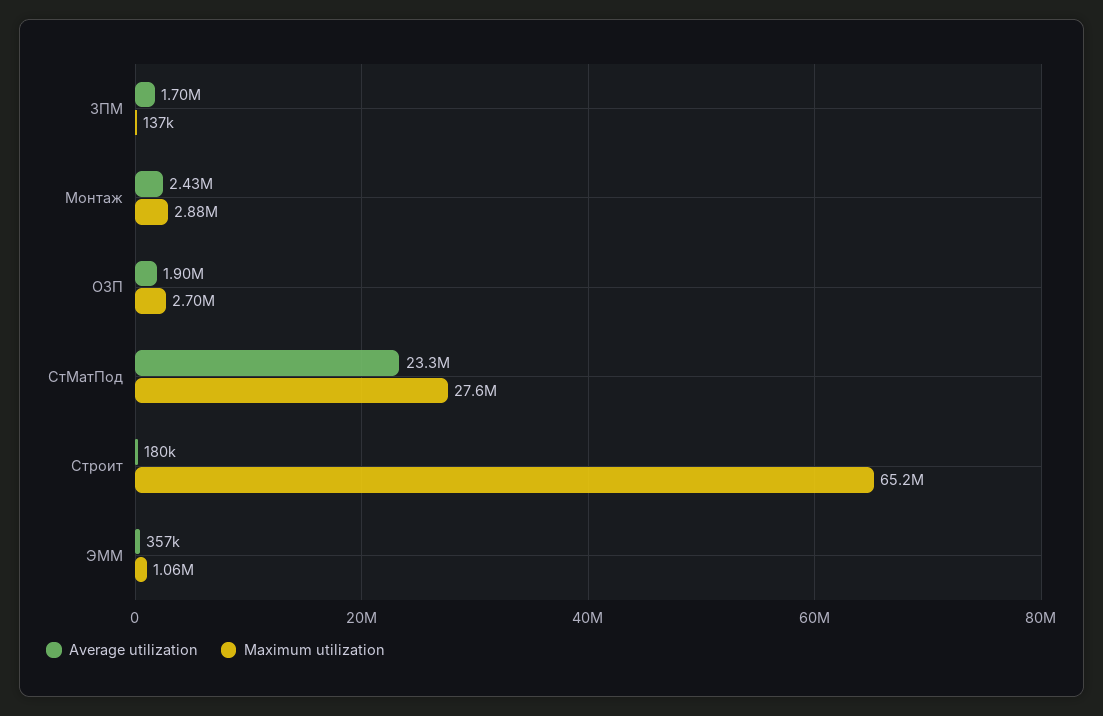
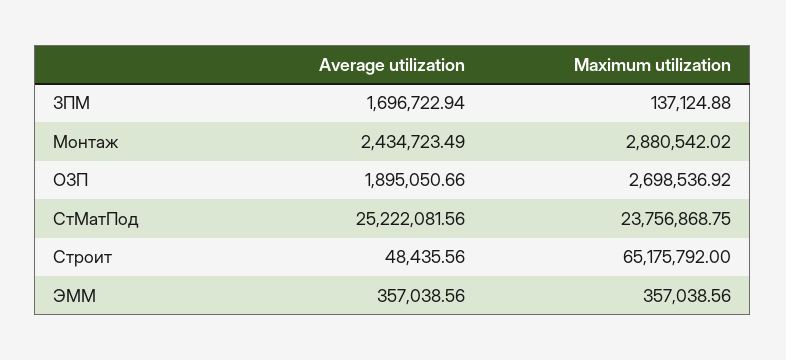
Average utilization, СтМатПод: 23300000 -> 25222081.56
Maximum utilization, СтМатПод: 27600000 -> 23756868.75
Average utilization, Строит: 180000 -> 48435.56
Maximum utilization, ЭММ: 1060000 -> 357038.56

